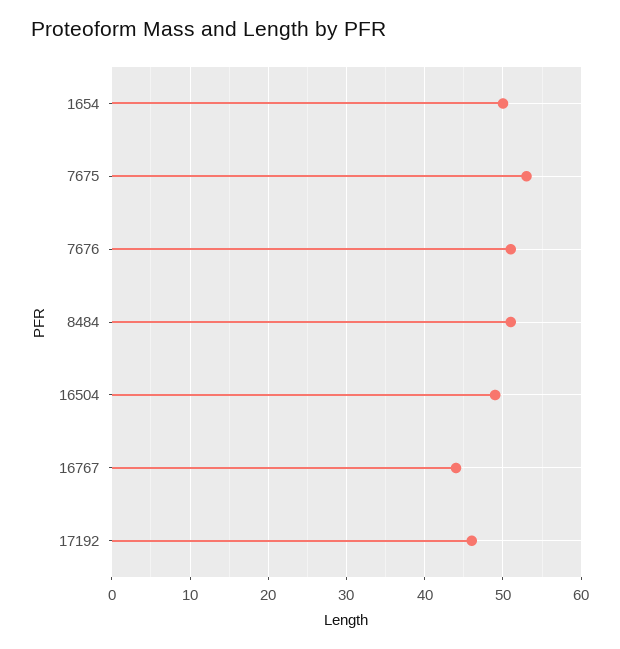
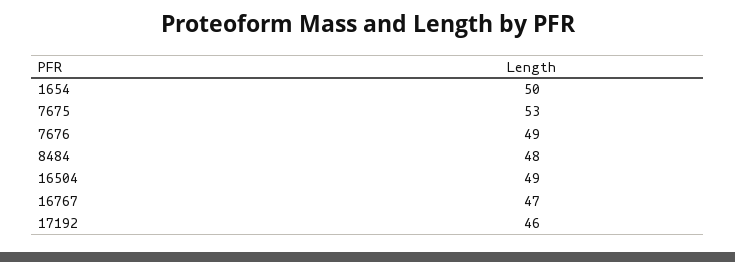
7676: 51 -> 49
8484: 51 -> 48
16767: 44 -> 47

